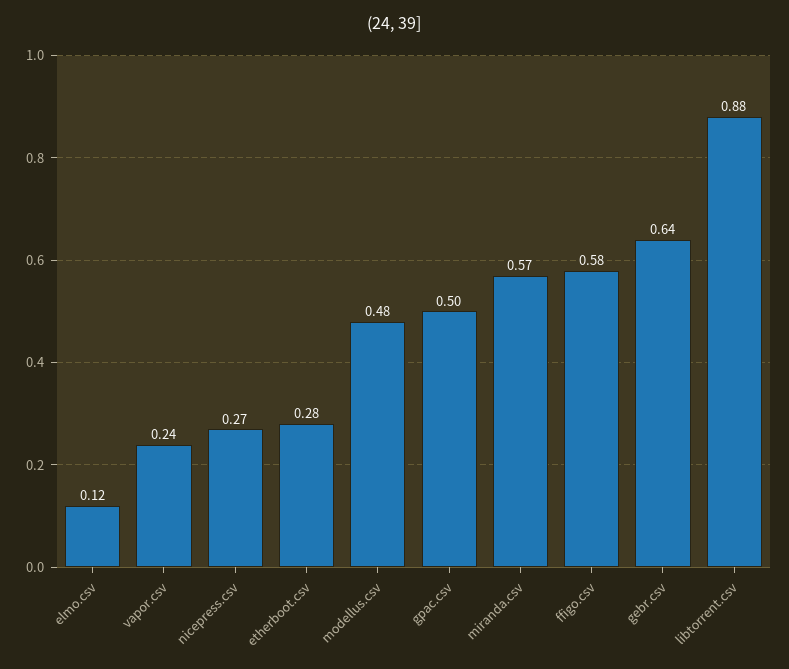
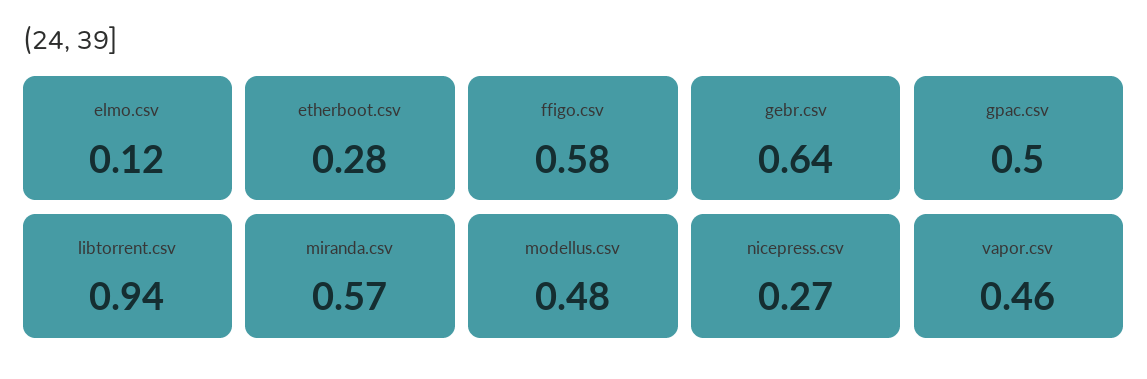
vapor.csv: 0.24 -> 0.46
libtorrent.csv: 0.88 -> 0.94

